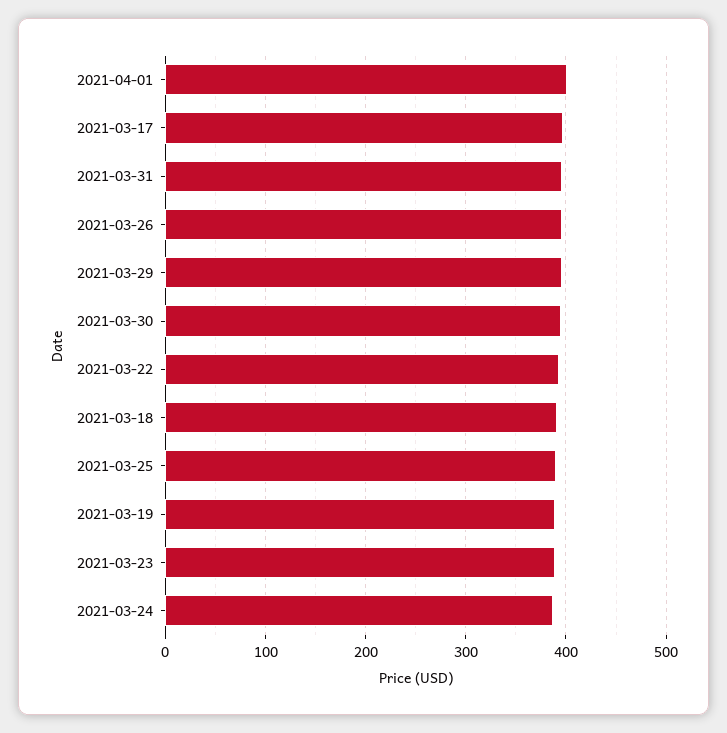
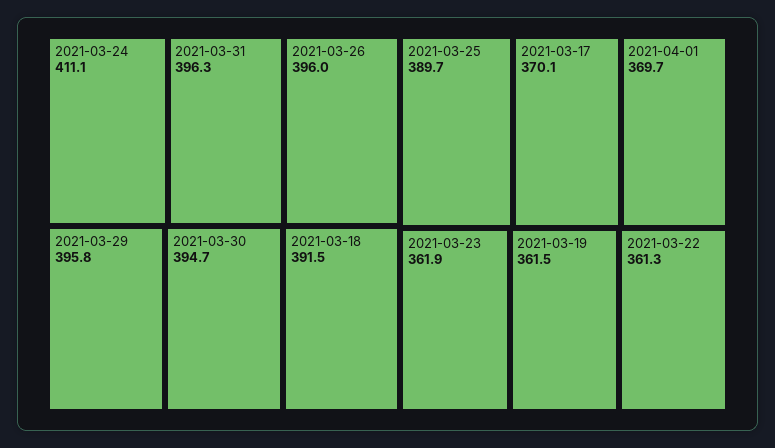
2021-04-01: 400 -> 369.7
2021-03-17: 400 -> 370.1
2021-03-22: 390 -> 361.3
2021-03-19: 390 -> 361.5
2021-03-23: 390 -> 361.9
2021-03-24: 390 -> 411.1

